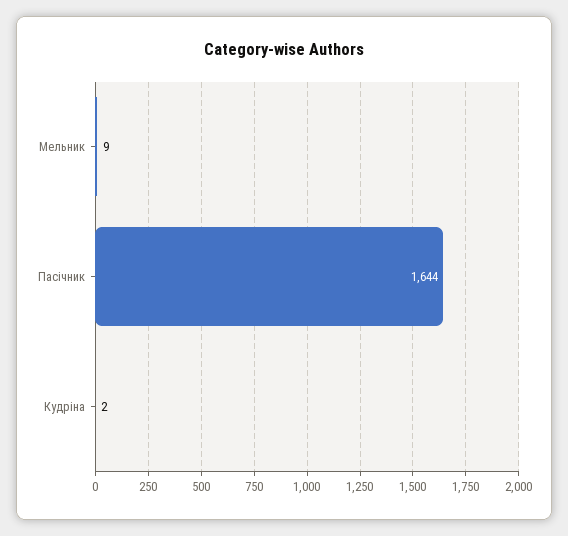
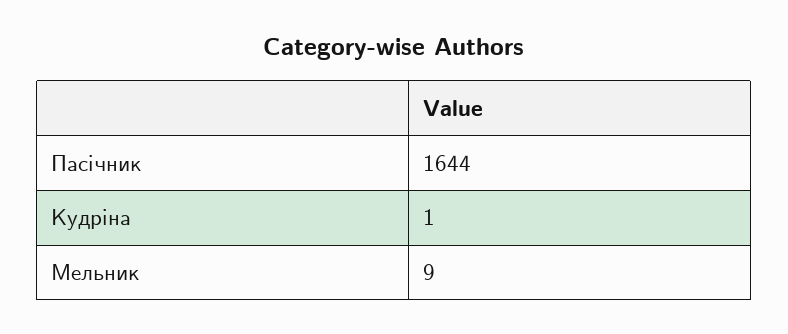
Кудріна: 2 -> 1

